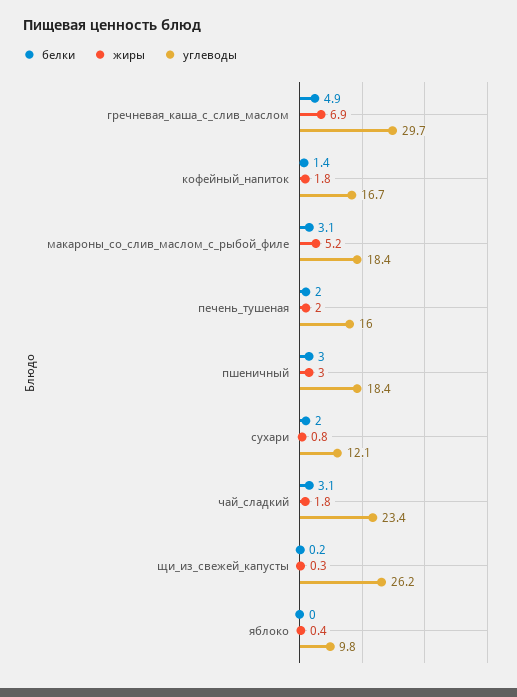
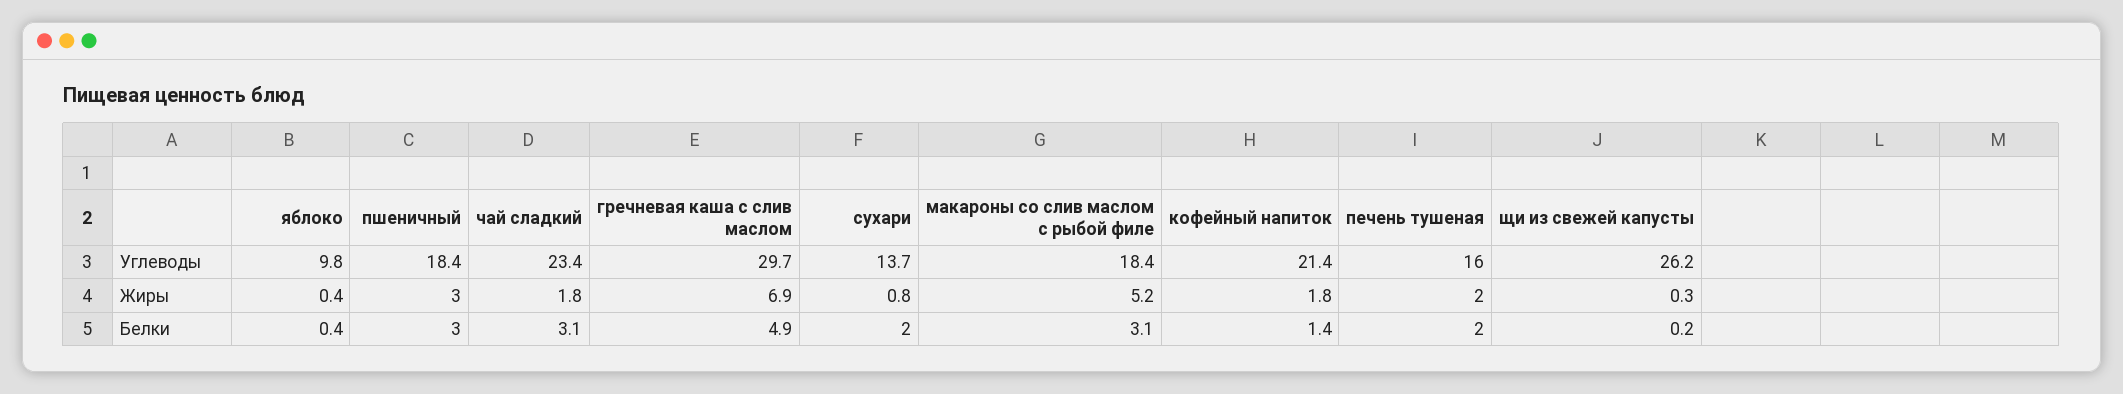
углеводы, кофейный_напиток: 16.7 -> 21.4
углеводы, сухари: 12.1 -> 13.7
белки, яблоко: 0 -> 0.4

